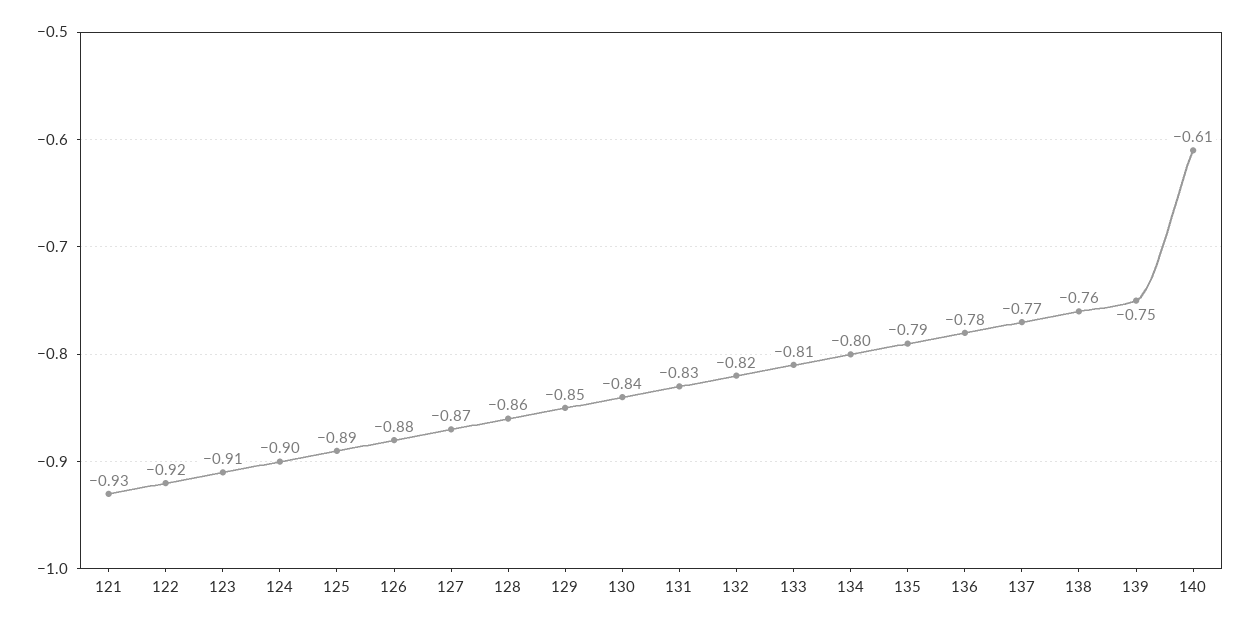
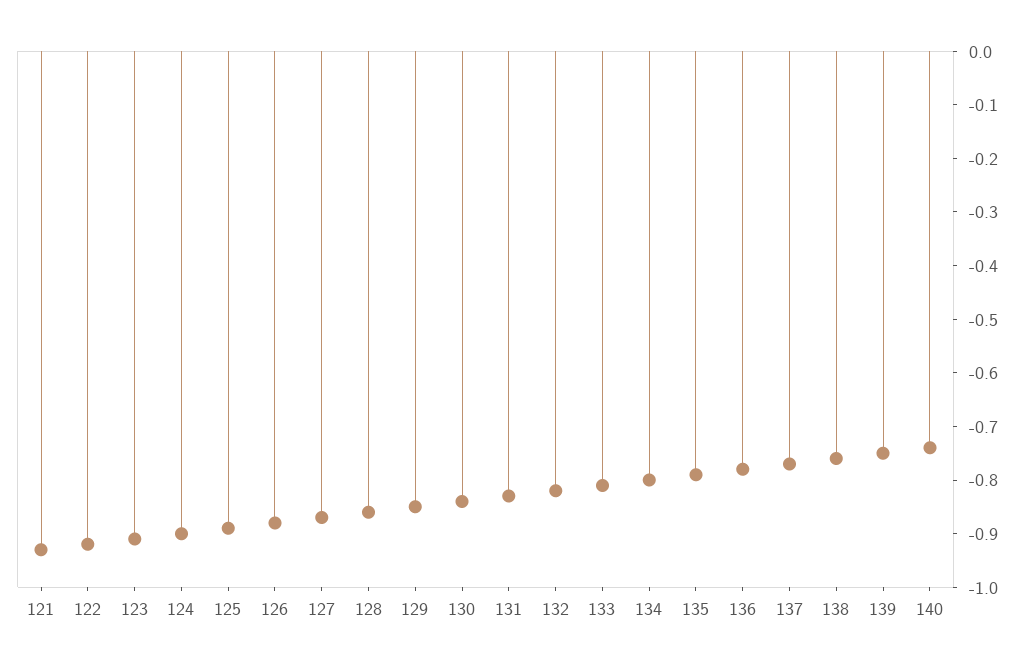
140: -0.61 -> -0.75

